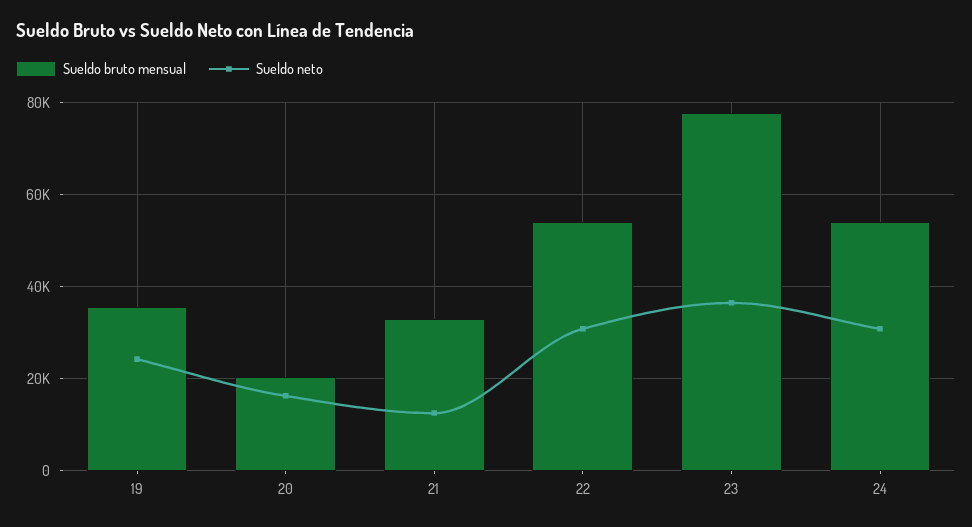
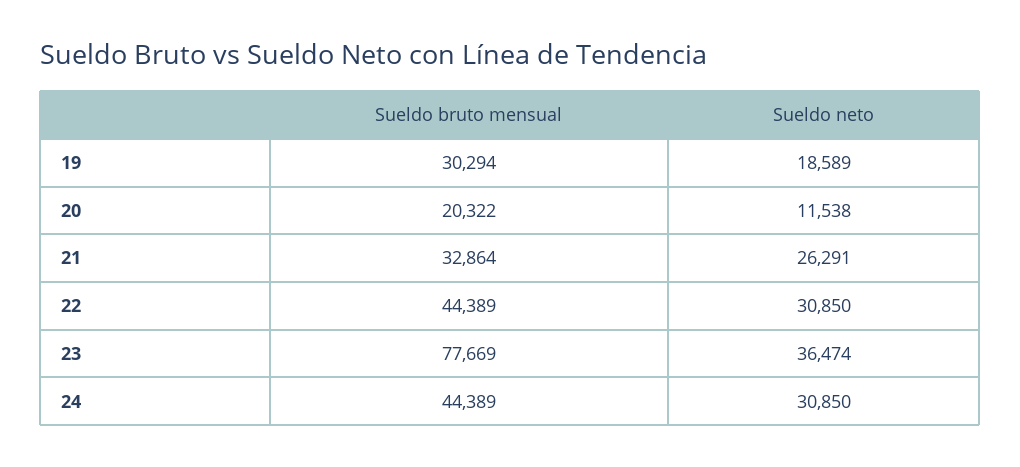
Sueldo bruto mensual, 19: 36000 -> 30294
Sueldo neto, 19: 24000 -> 18589
Sueldo neto, 20: 16000 -> 11538
Sueldo neto, 21: 12000 -> 26291
Sueldo bruto mensual, 22: 54000 -> 44389
Sueldo bruto mensual, 24: 54000 -> 44389

